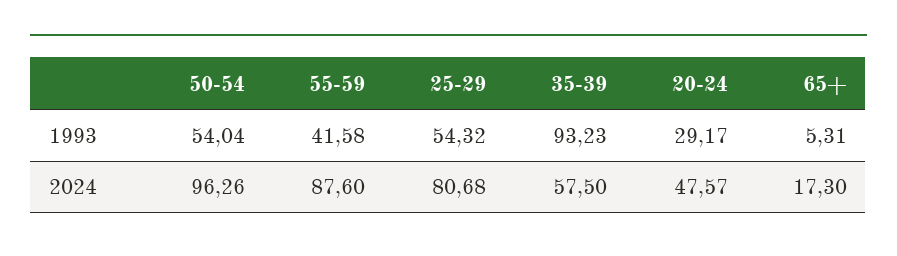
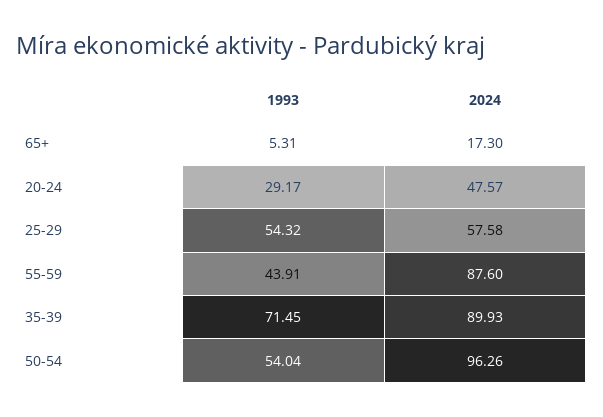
55-59, 1993: 41.58 -> 43.91
35-39, 1993: 93.23 -> 71.45
25-29, 2024: 80.68 -> 57.58
35-39, 2024: 57.5 -> 89.93

